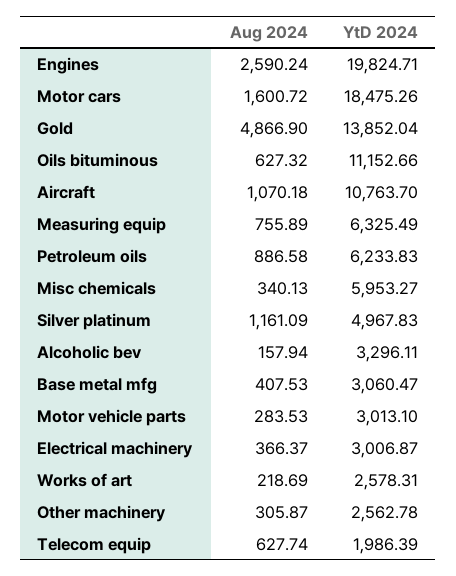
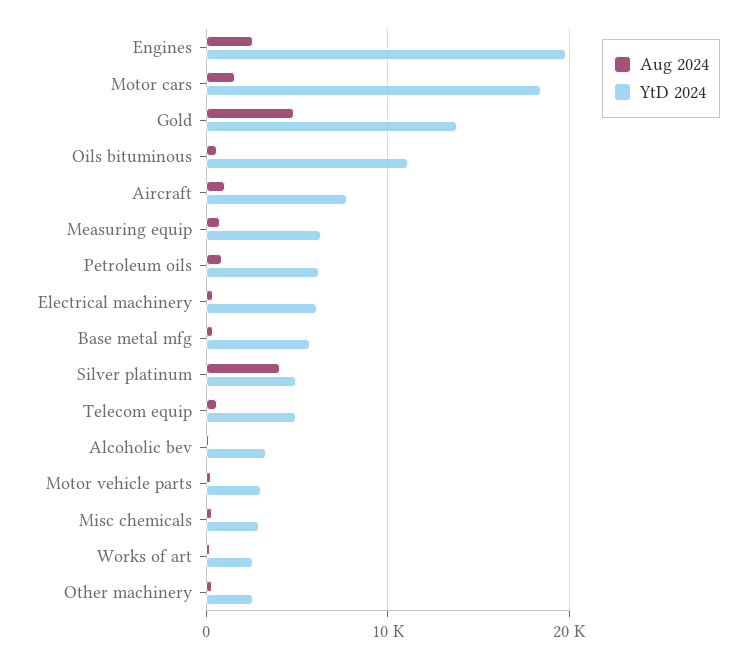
YtD 2024, Aircraft: 10763.7 -> 8000
YtD 2024, Misc chemicals: 5953.27 -> 3000
Aug 2024, Silver platinum: 1161.09 -> 4000
YtD 2024, Base metal mfg: 3060.47 -> 6000
YtD 2024, Electrical machinery: 3006.87 -> 6000
YtD 2024, Telecom equip: 1986.39 -> 5000

